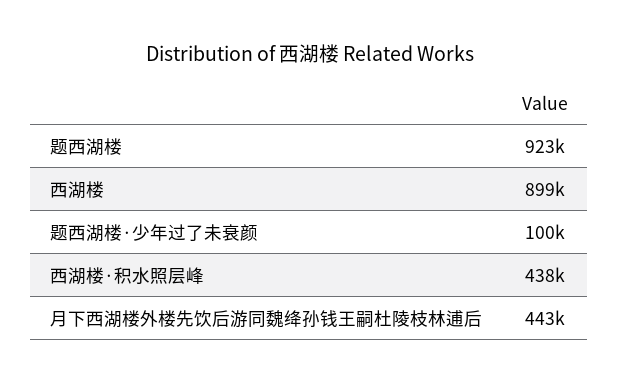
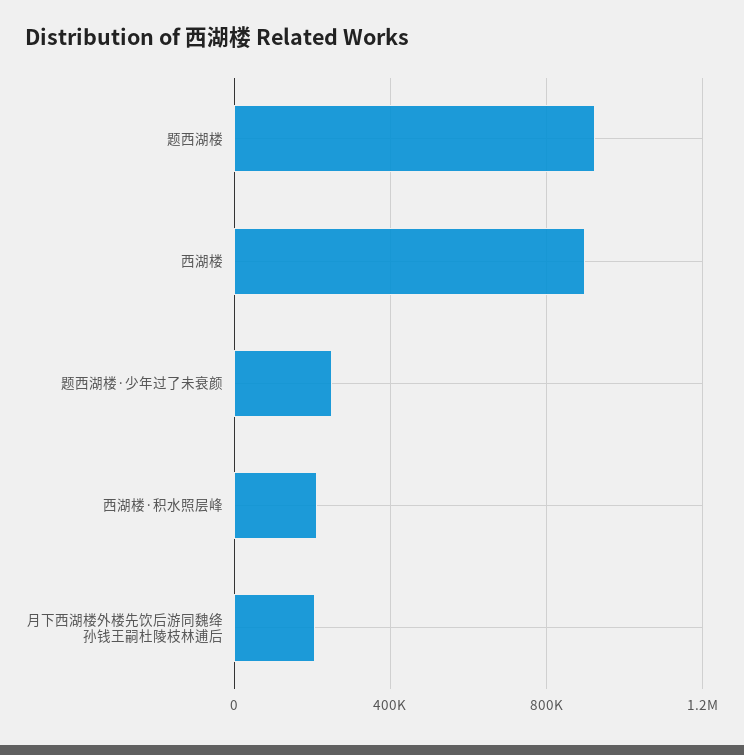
题西湖楼·少年过了未衰颜: 100000 -> 250000
西湖楼·积水照层峰: 438000 -> 200000
月下西湖楼外楼先饮后游同魏绛孙钱王嗣杜陵枝林逋后: 443000 -> 200000

